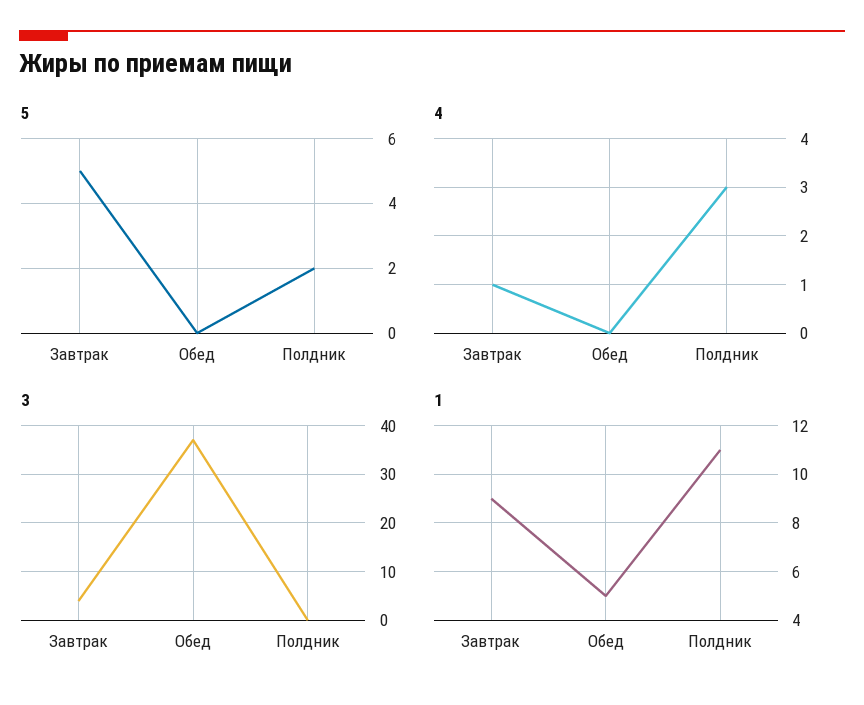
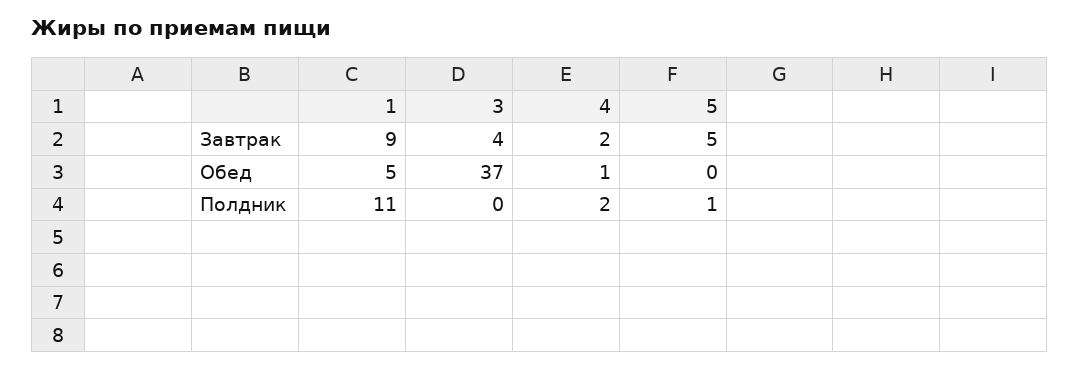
5, Полдник: 2 -> 1
4, Завтрак: 1 -> 2
4, Обед: 0 -> 1
4, Полдник: 3 -> 2

